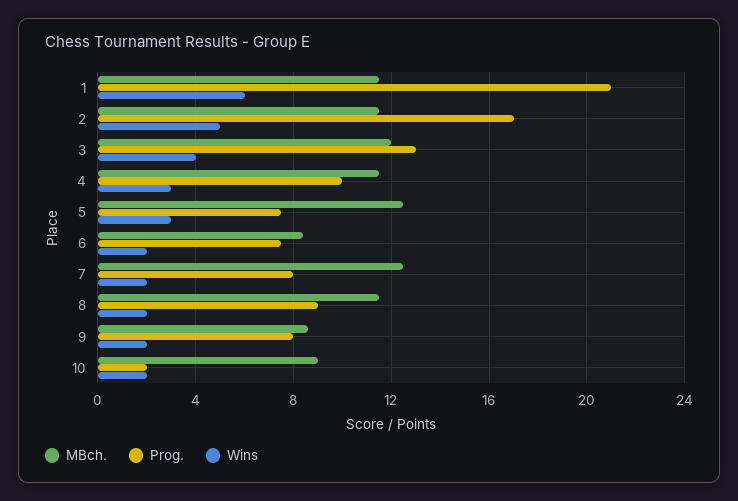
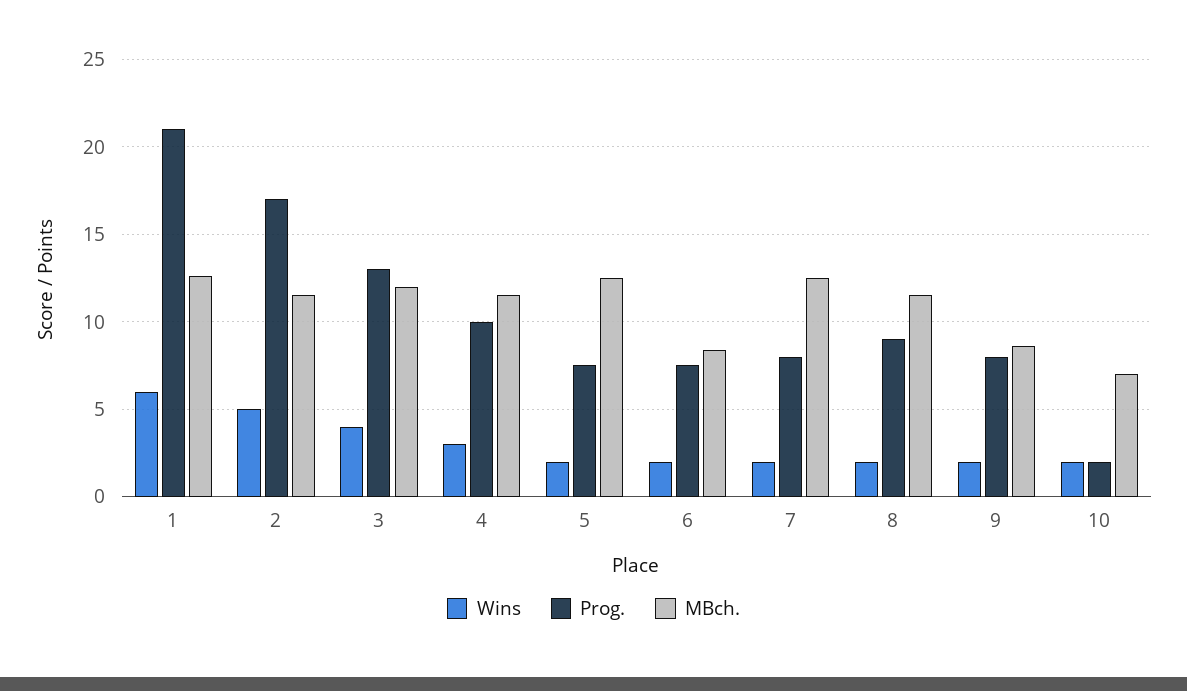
MBch., 1: 11.5 -> 12.5
Wins, 5: 3 -> 2
MBch., 10: 9 -> 7

